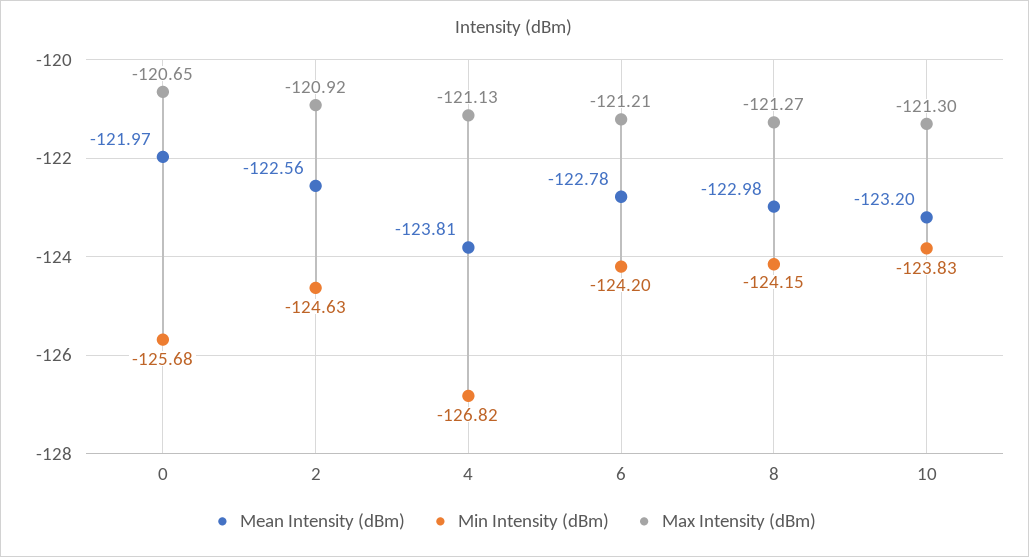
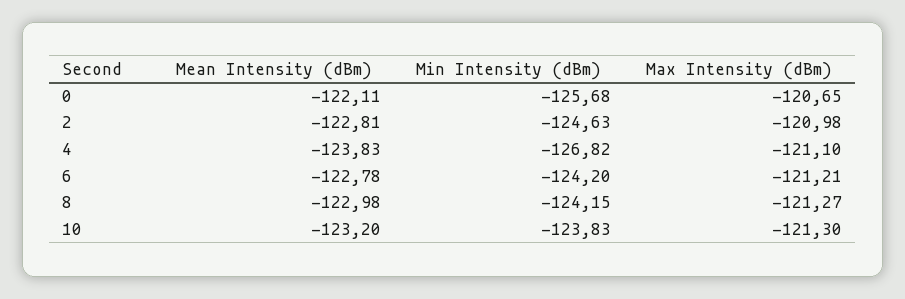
Mean Intensity (dBm), 0: -121.97 -> -122.11
Mean Intensity (dBm), 2: -122.56 -> -122.81
Max Intensity (dBm), 2: -120.92 -> -120.98
Mean Intensity (dBm), 4: -123.81 -> -123.83
Max Intensity (dBm), 4: -121.13 -> -121.1

